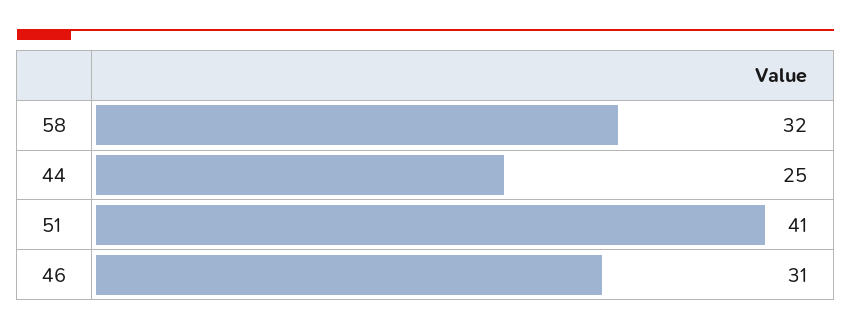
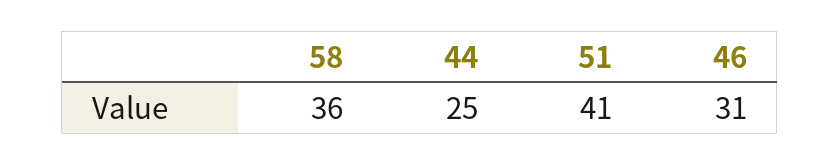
58: 32 -> 36

